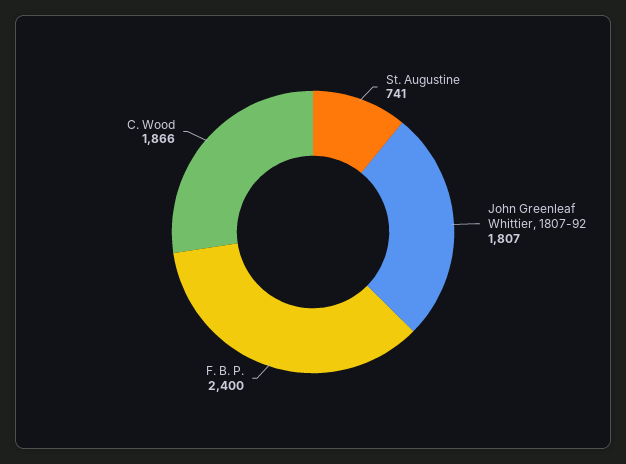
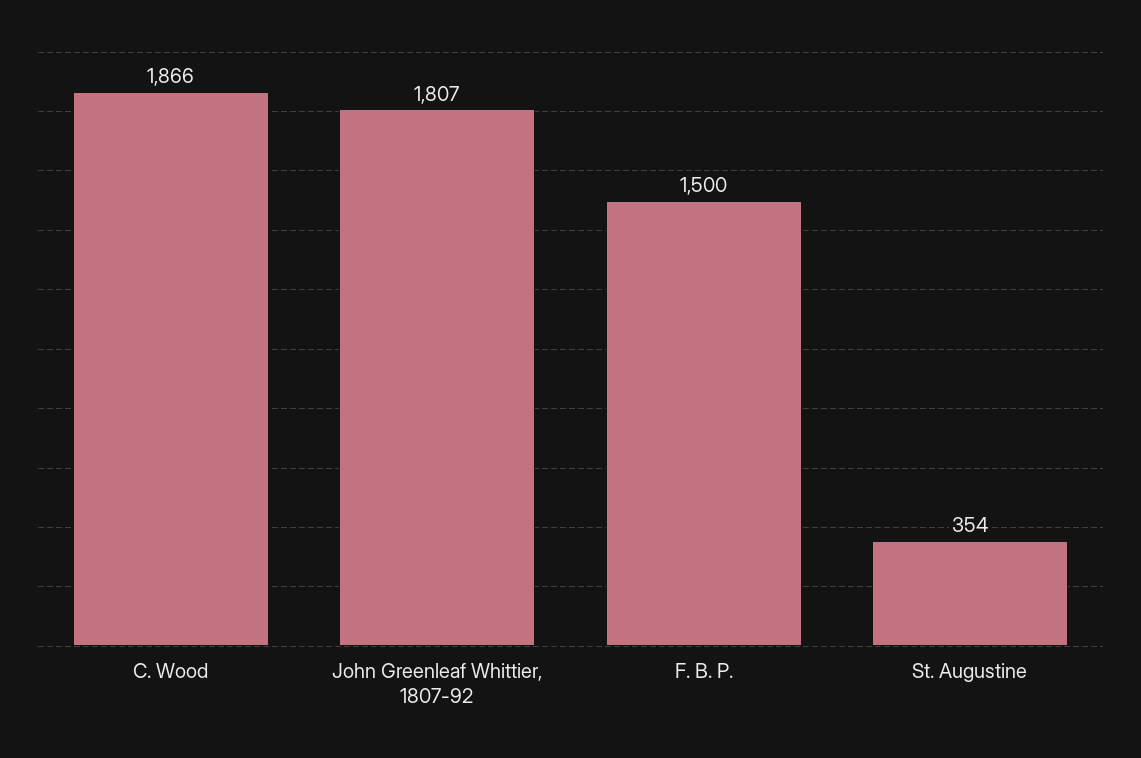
St. Augustine: 741 -> 354
F. B. P.: 2400 -> 1500

